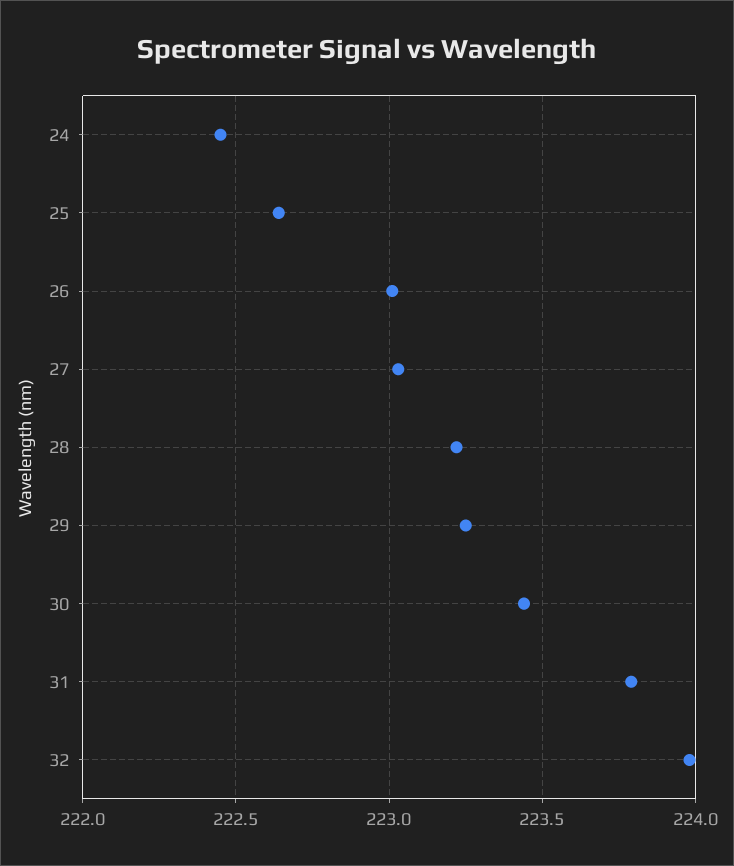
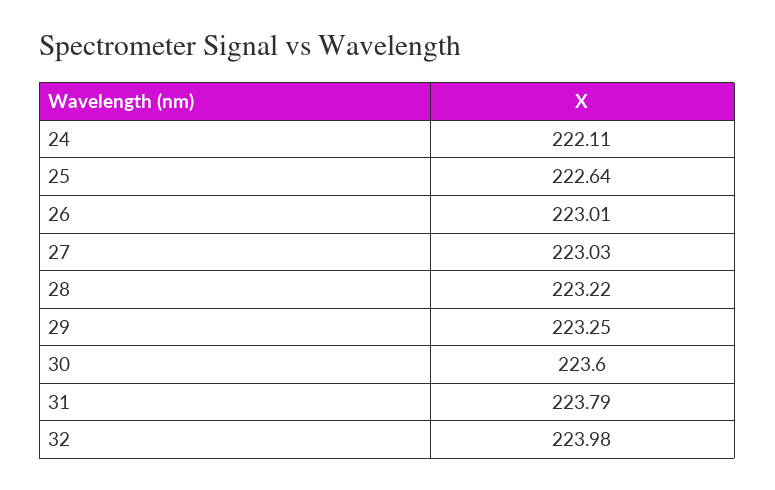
24: 222.45 -> 222.11
30: 223.45 -> 223.6

